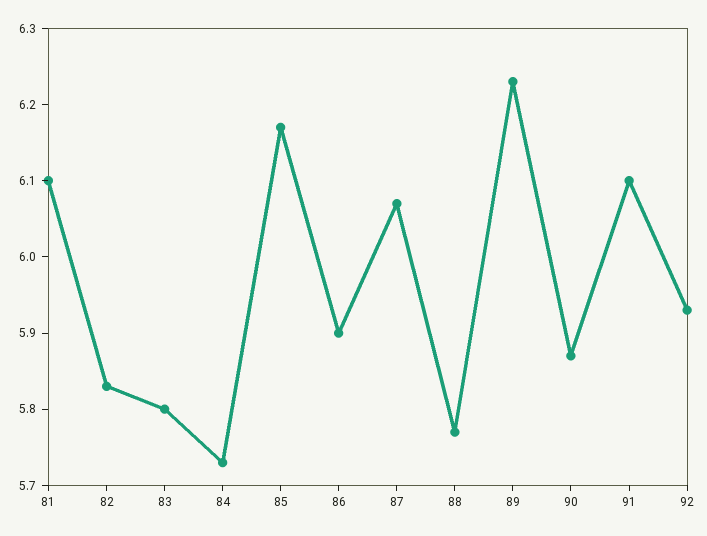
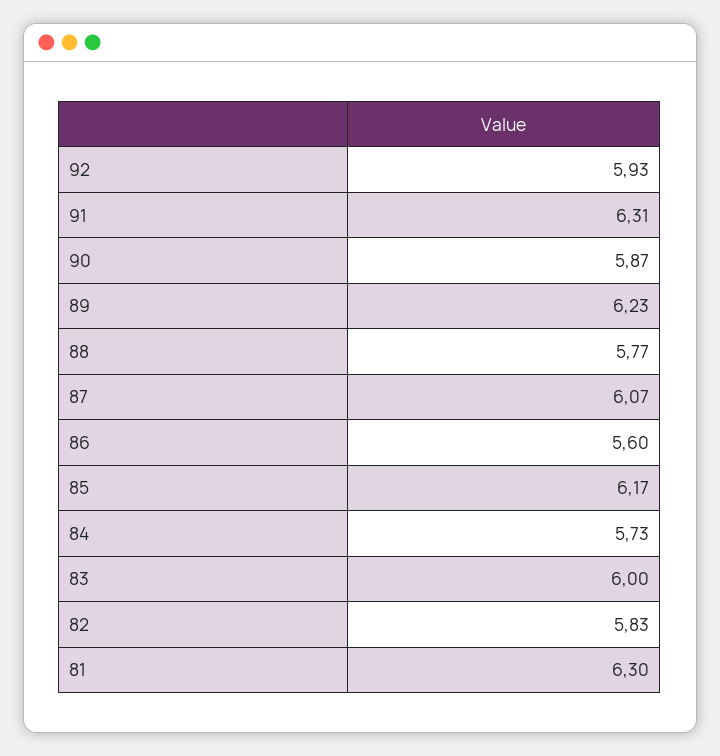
81: 6.1 -> 6.3
83: 5.8 -> 6
86: 5.9 -> 5.6
91: 6.1 -> 6.31

